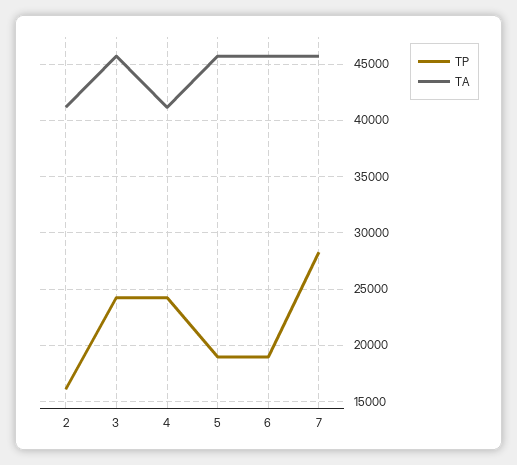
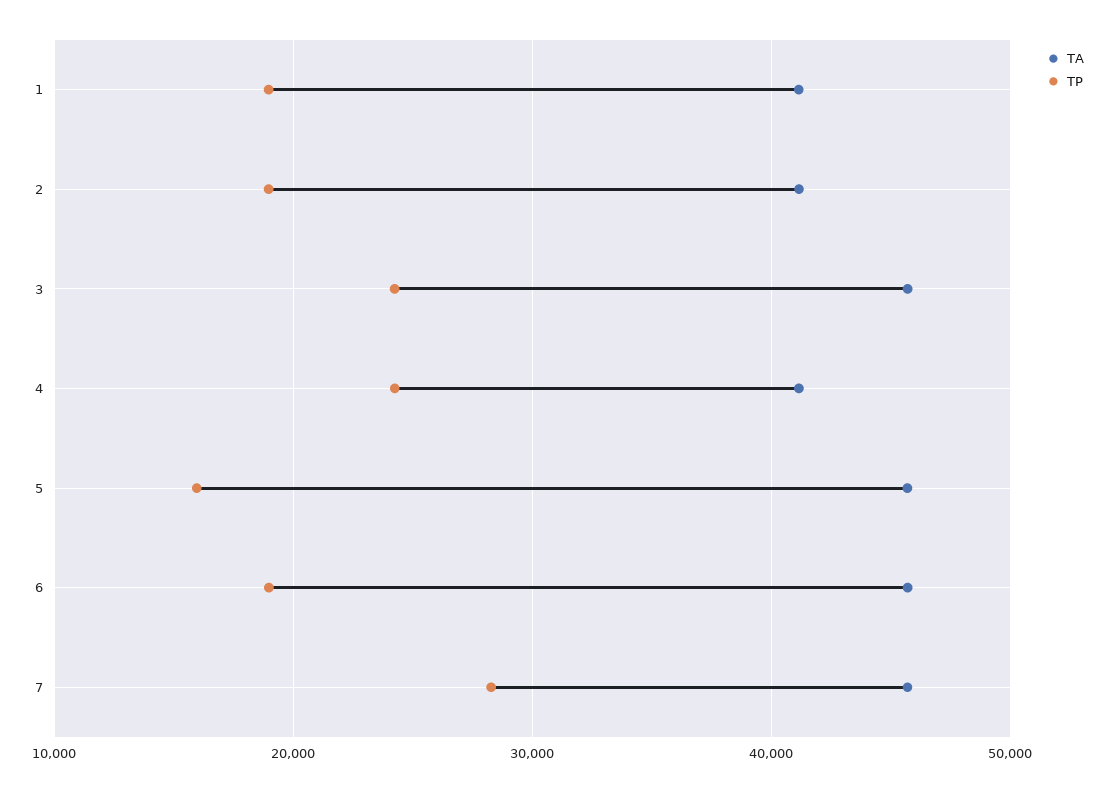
TP, 2: 16000 -> 19000
TP, 5: 19000 -> 16000
TA, 1: none -> 41000
TP, 1: none -> 19000

